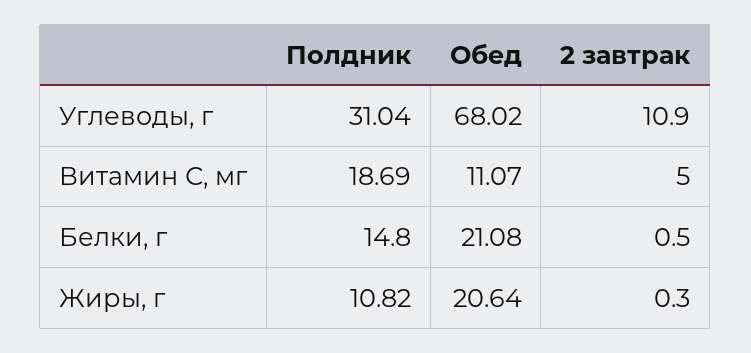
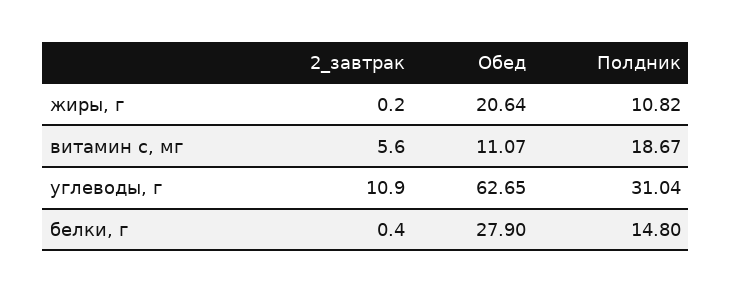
Обед, Углеводы, г: 68.02 -> 62.65
Полдник, Витамин С, мг: 18.69 -> 18.67
2 завтрак, Витамин С, мг: 5 -> 5.6
Обед, Белки, г: 21.08 -> 27.9
2 завтрак, Белки, г: 0.5 -> 0.4
2 завтрак, Жиры, г: 0.3 -> 0.2

